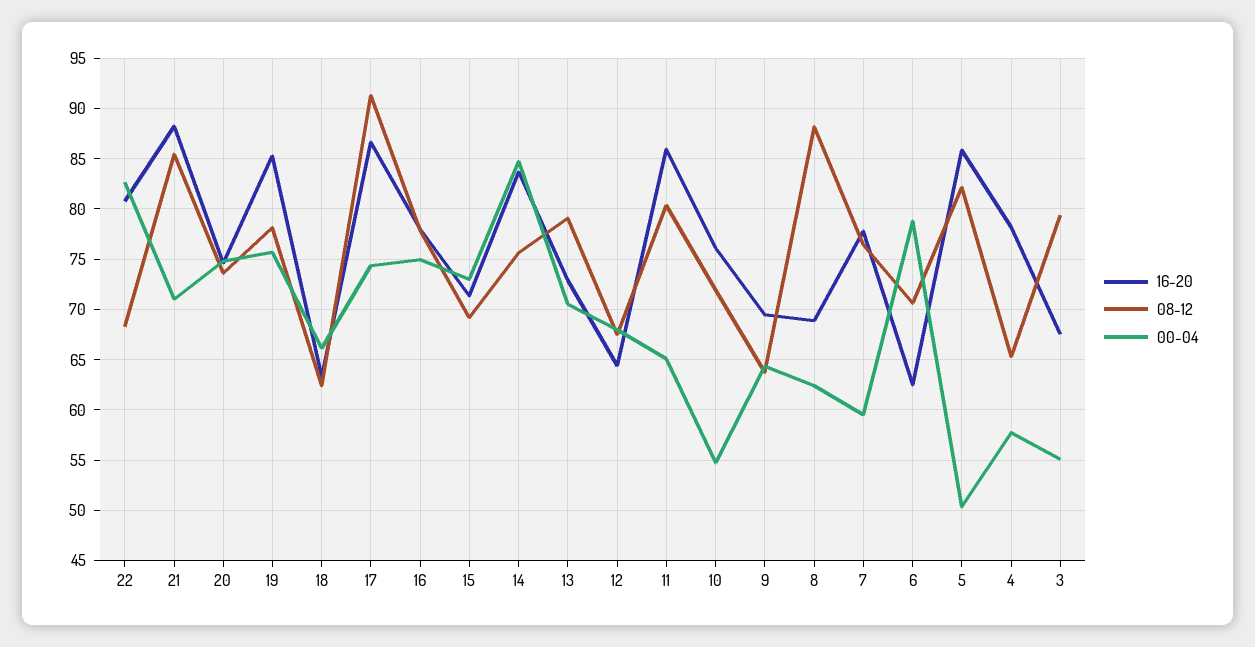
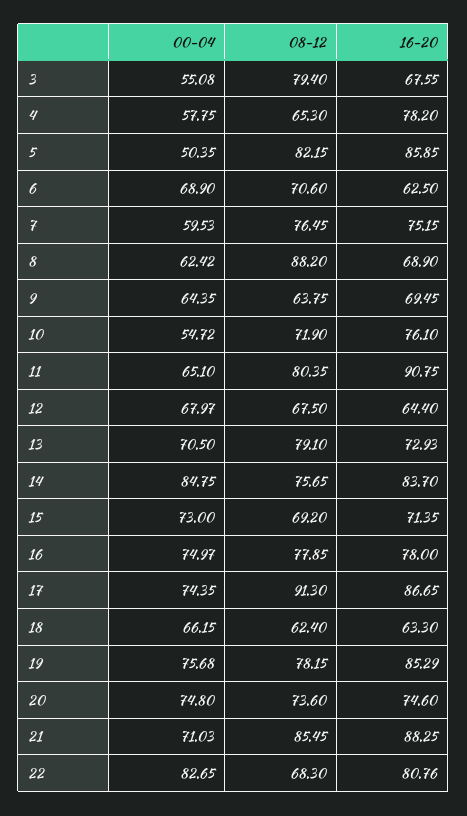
16-20, 11: 86 -> 90.75
16-20, 7: 78 -> 75.15
00-04, 6: 79 -> 68.9

